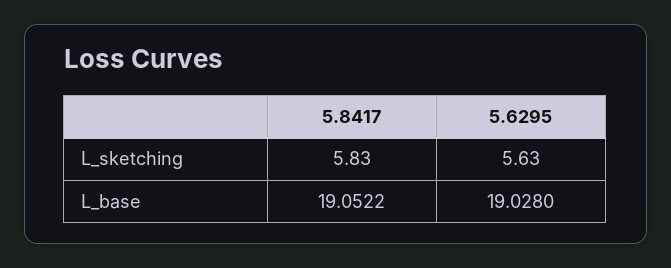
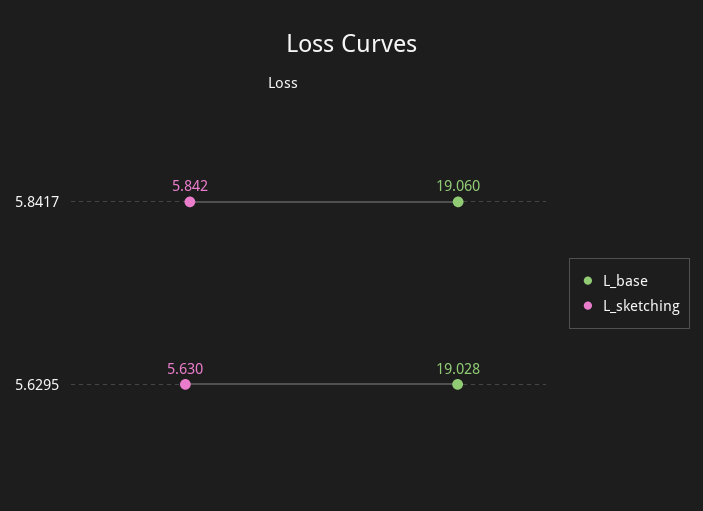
L_sketching, 5.8417: 5.83 -> 5.842
L_base, 5.8417: 19.0522 -> 19.06

